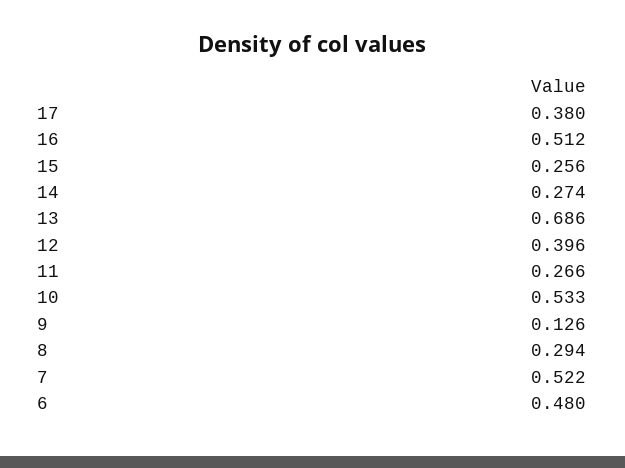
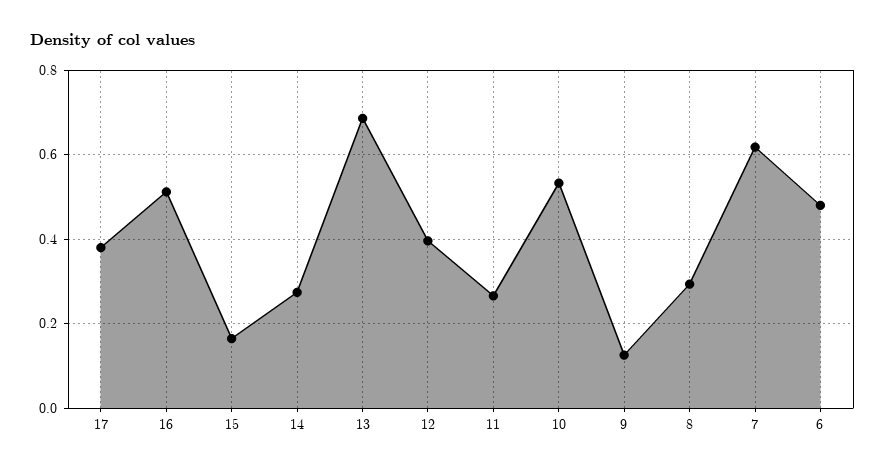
15: 0.256 -> 0.16
7: 0.522 -> 0.62

